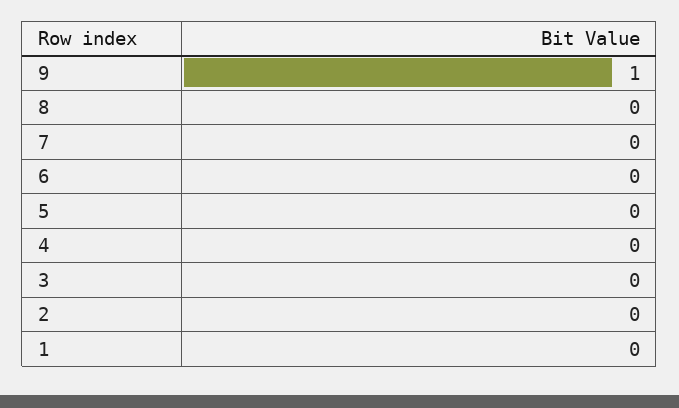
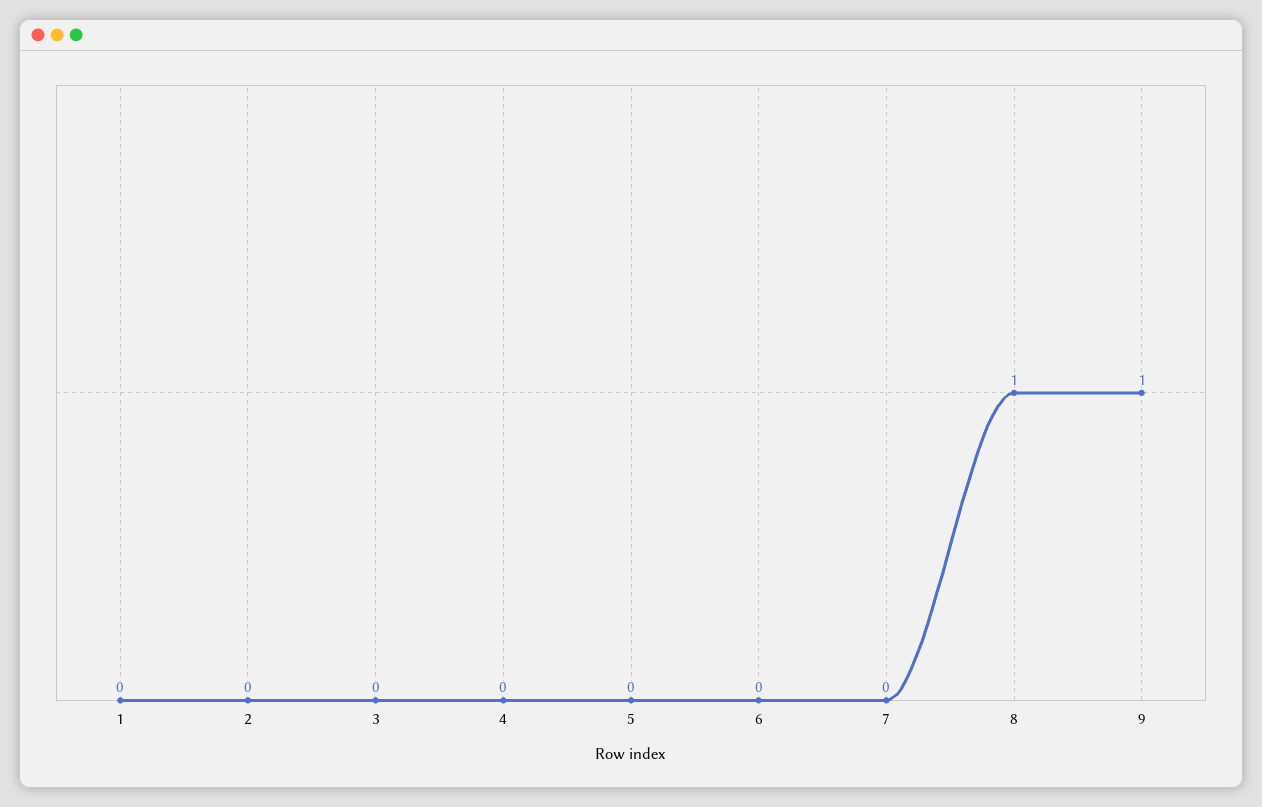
8: 0 -> 1

